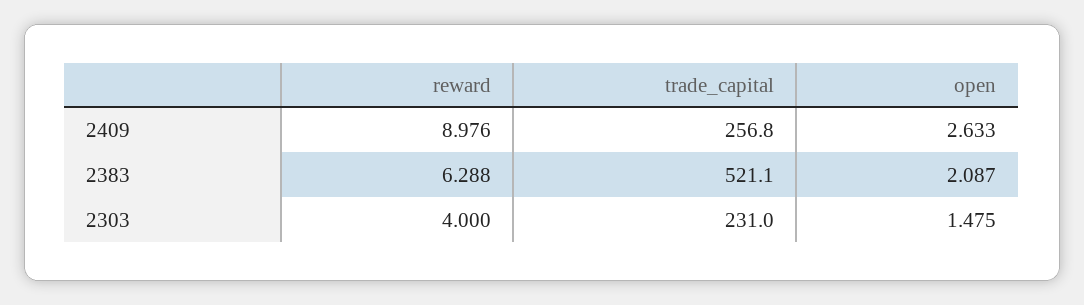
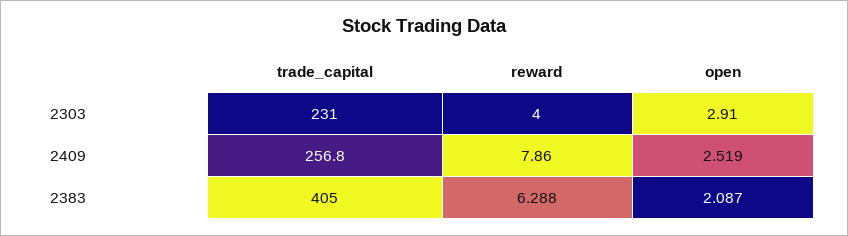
reward, 2409: 8.976 -> 7.86
open, 2409: 2.633 -> 2.519
trade_capital, 2383: 521.1 -> 405
open, 2303: 1.475 -> 2.91

